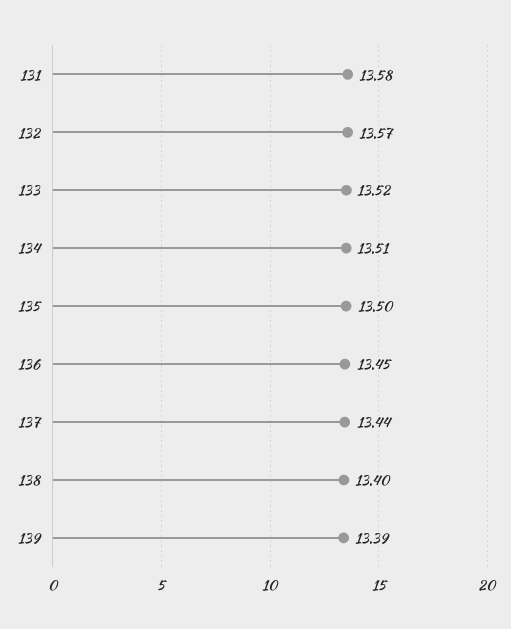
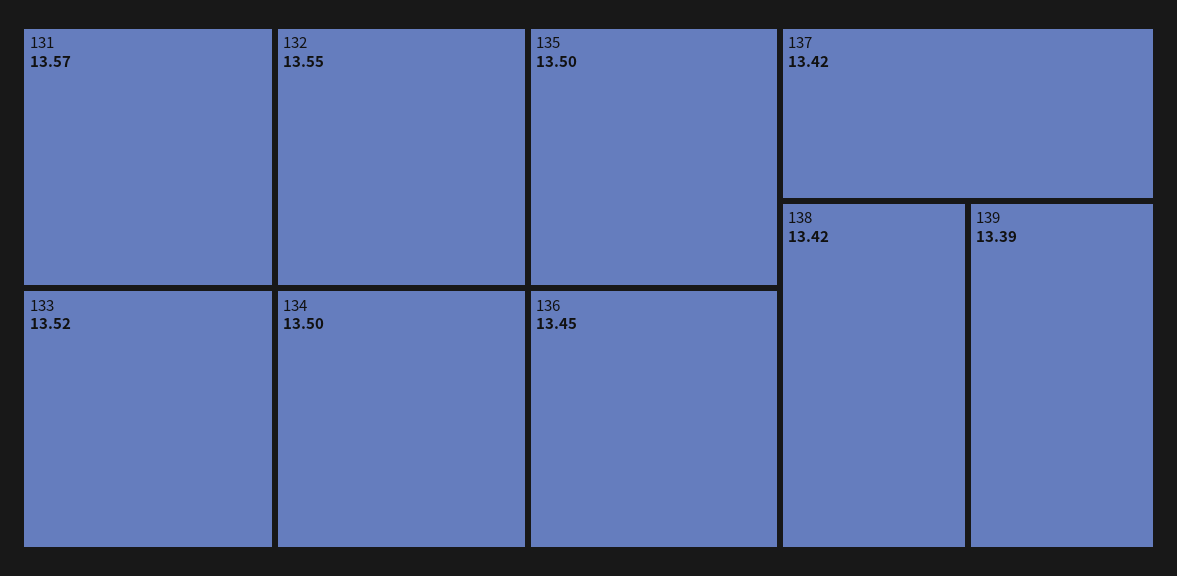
131: 13.58 -> 13.57
132: 13.57 -> 13.55
134: 13.51 -> 13.5
137: 13.44 -> 13.42
138: 13.4 -> 13.42

